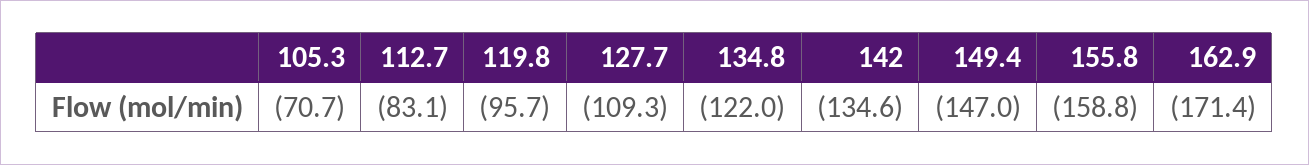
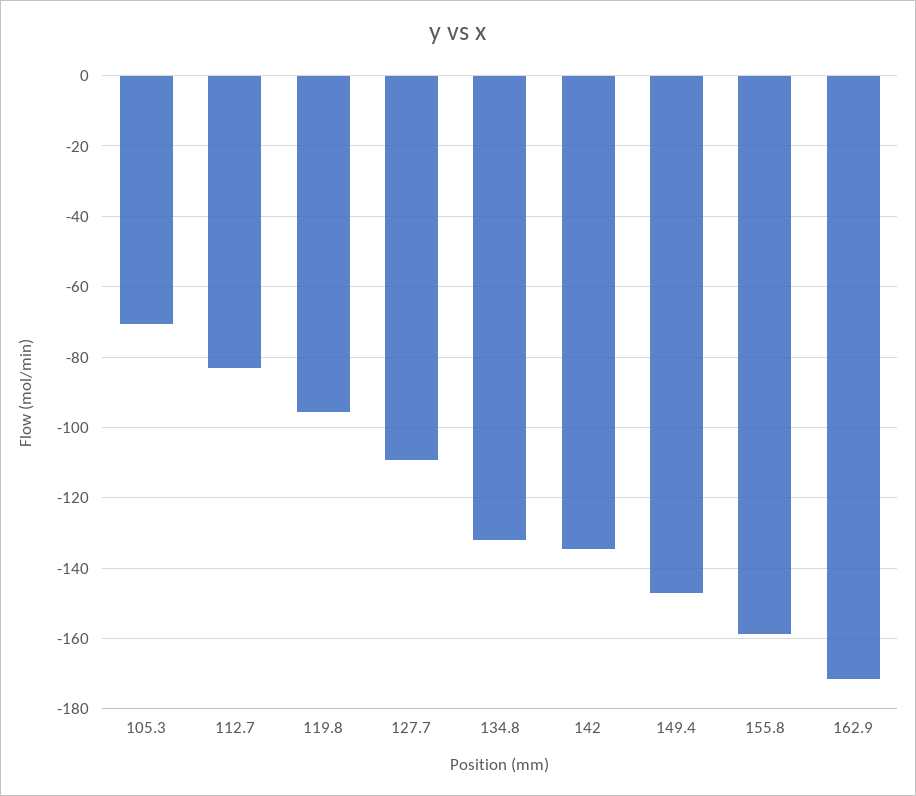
134.8: -122 -> -132

